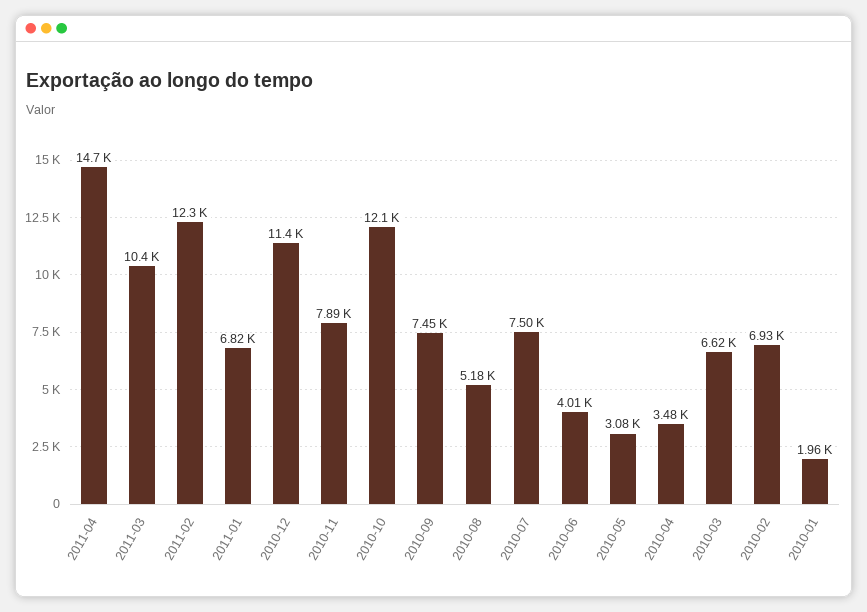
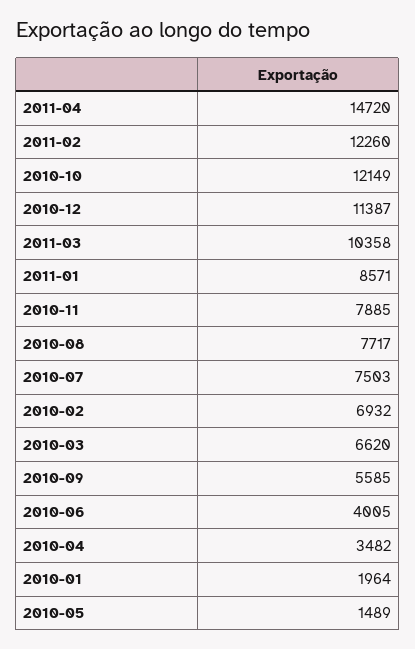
2011-01: 6820 -> 8571
2010-09: 7450 -> 5585
2010-08: 5180 -> 7717
2010-05: 3080 -> 1489

